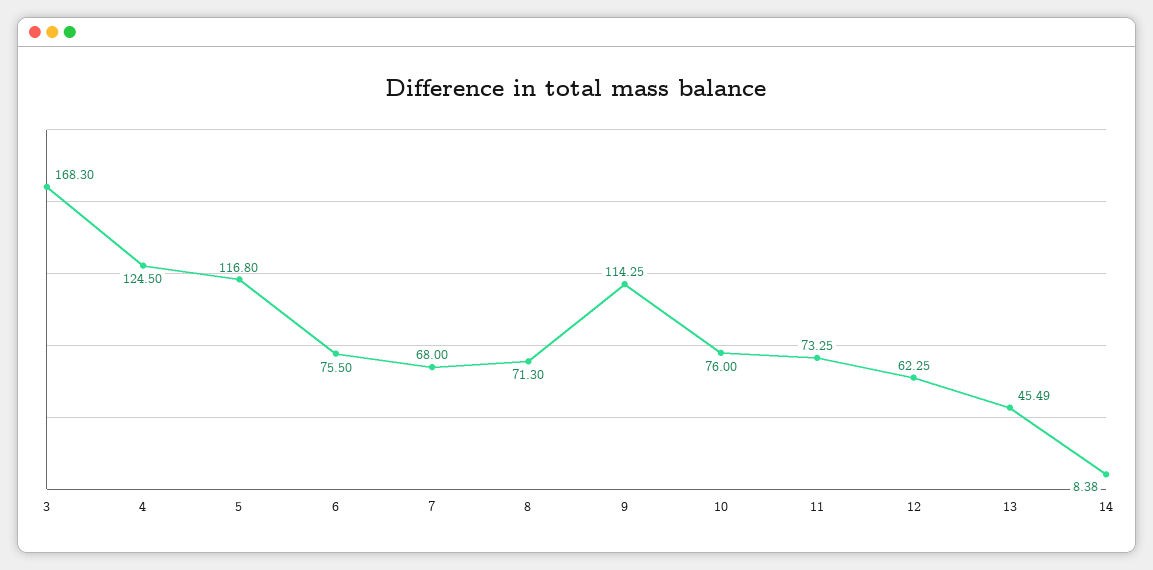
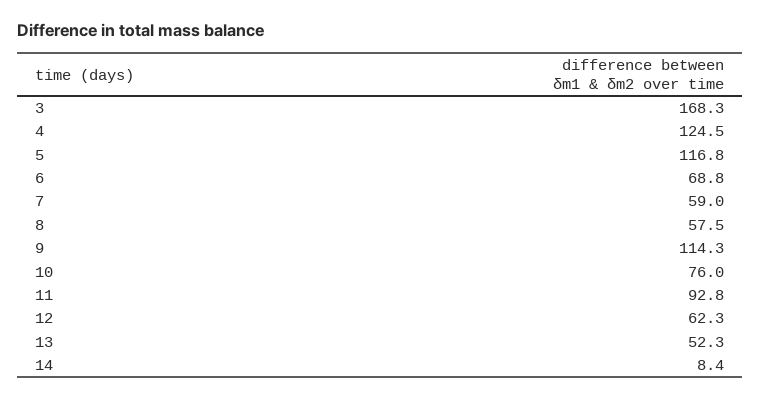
6: 75.5 -> 68.8
7: 68 -> 59
8: 71.3 -> 57.5
11: 73.25 -> 92.8
13: 45.49 -> 52.3

